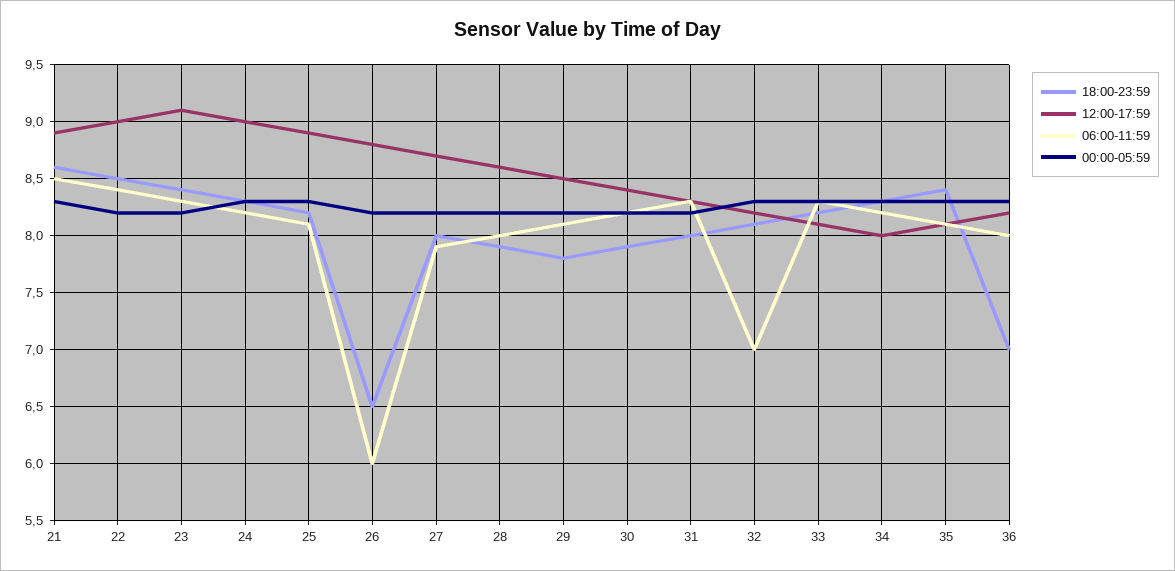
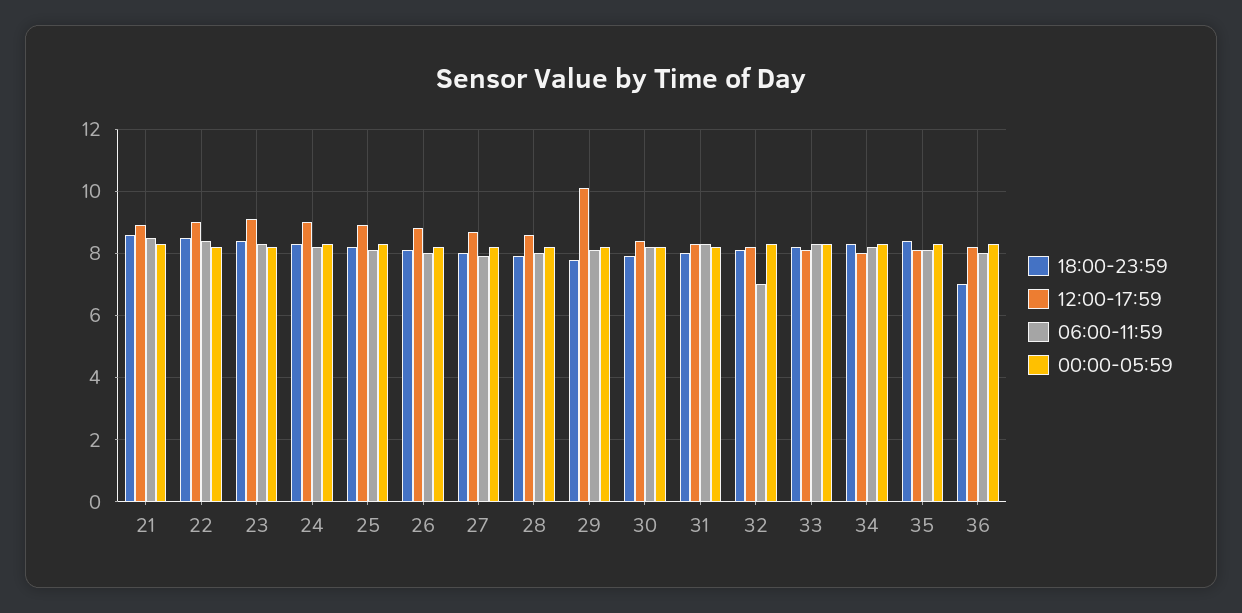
18:00-23:59, 26: 6.5 -> 8
06:00-11:59, 26: 6 -> 8
12:00-17:59, 29: 8.5 -> 10

